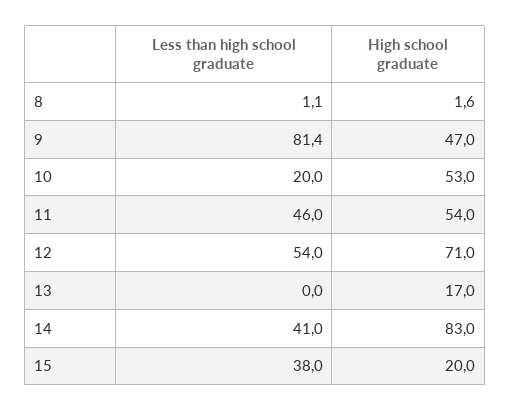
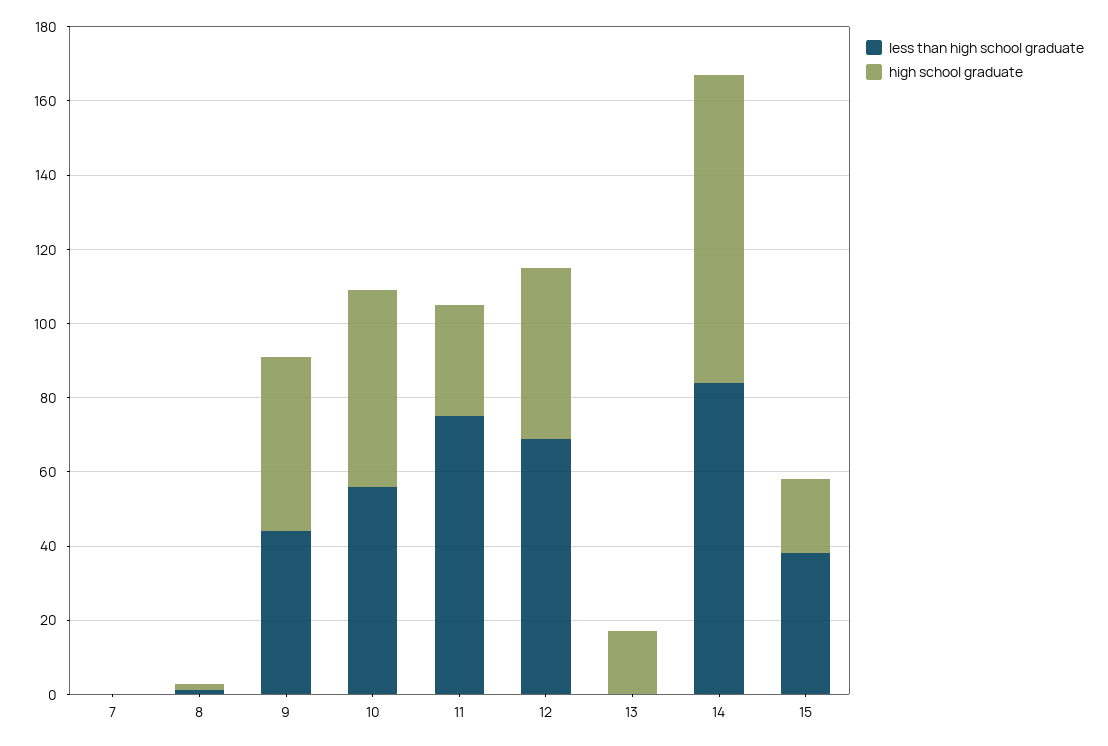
Less than high school graduate, 9: 81.4 -> 45
Less than high school graduate, 10: 20 -> 55
Less than high school graduate, 11: 46 -> 75
High school graduate, 11: 54 -> 30
Less than high school graduate, 12: 54 -> 70
High school graduate, 12: 71 -> 45
Less than high school graduate, 14: 41 -> 85
Less than high school graduate, 7: none -> 0
High school graduate, 7: none -> 0

